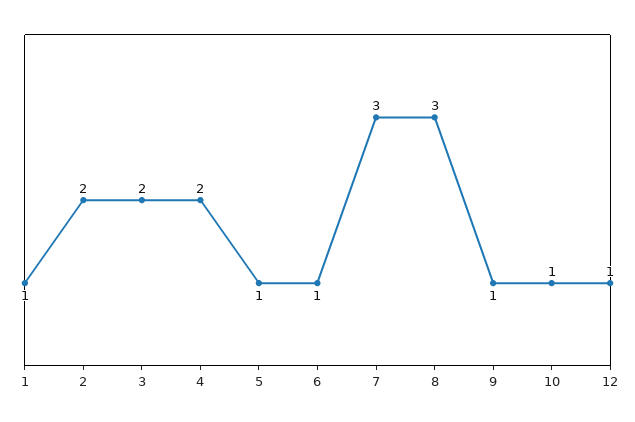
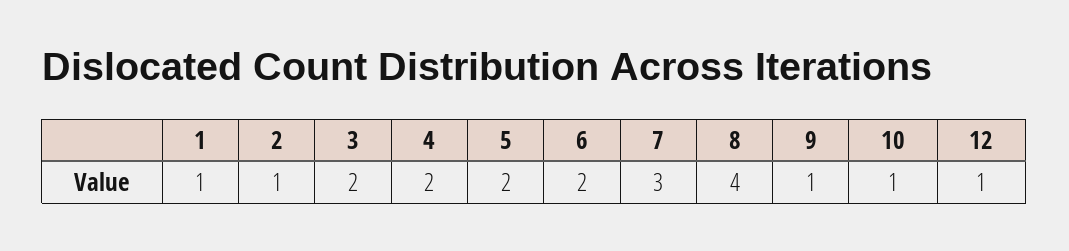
2: 2 -> 1
5: 1 -> 2
6: 1 -> 2
8: 3 -> 4

